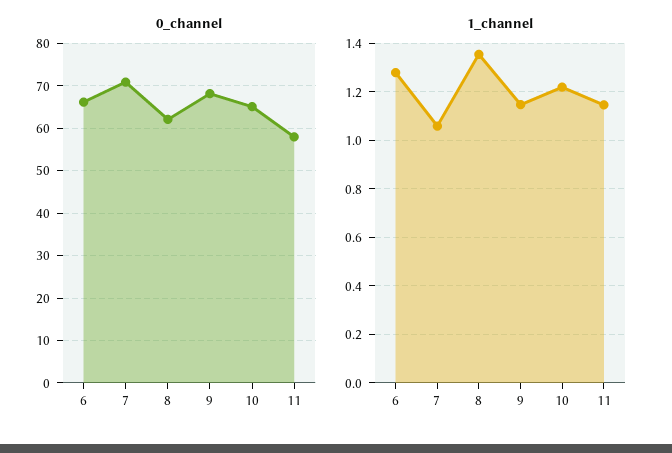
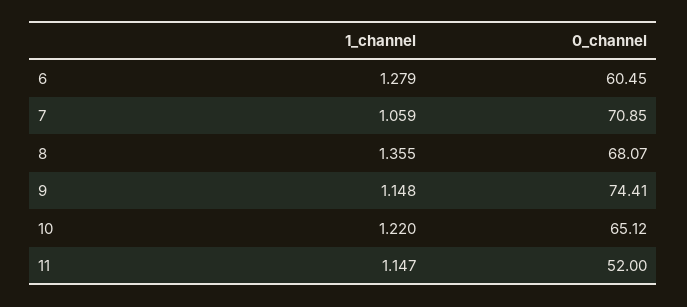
0_channel, 6: 66 -> 60.45
0_channel, 8: 62 -> 68.07
0_channel, 9: 68 -> 74.41
0_channel, 11: 58 -> 52

